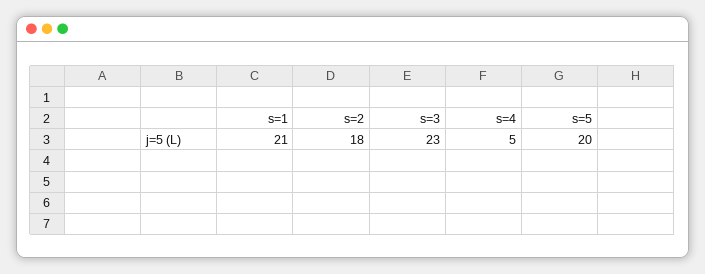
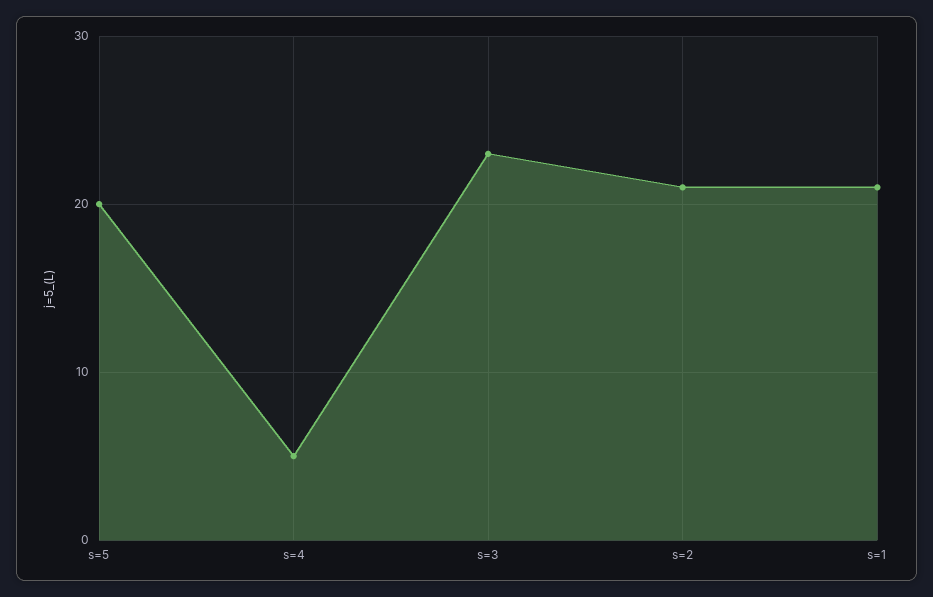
s=2: 18 -> 21

